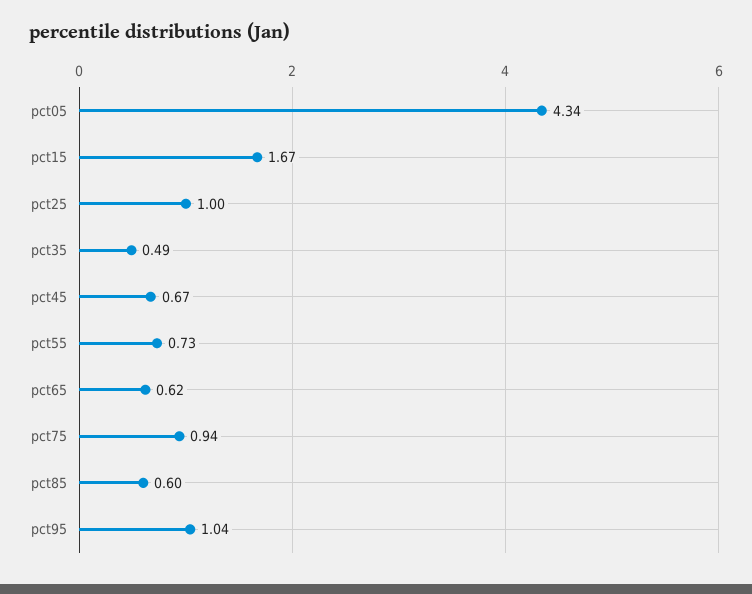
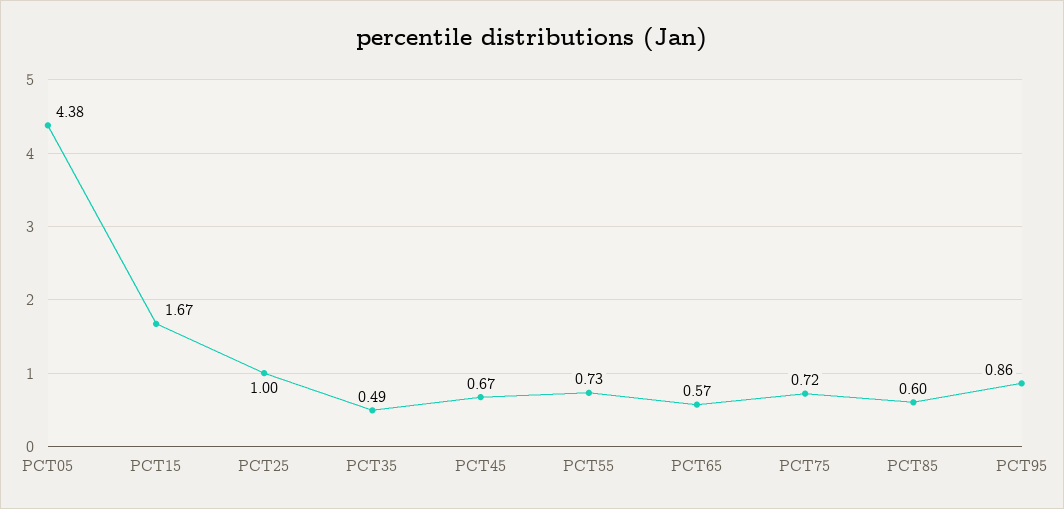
pct05: 4.34 -> 4.38
pct65: 0.62 -> 0.57
pct75: 0.94 -> 0.72
pct95: 1.04 -> 0.86

